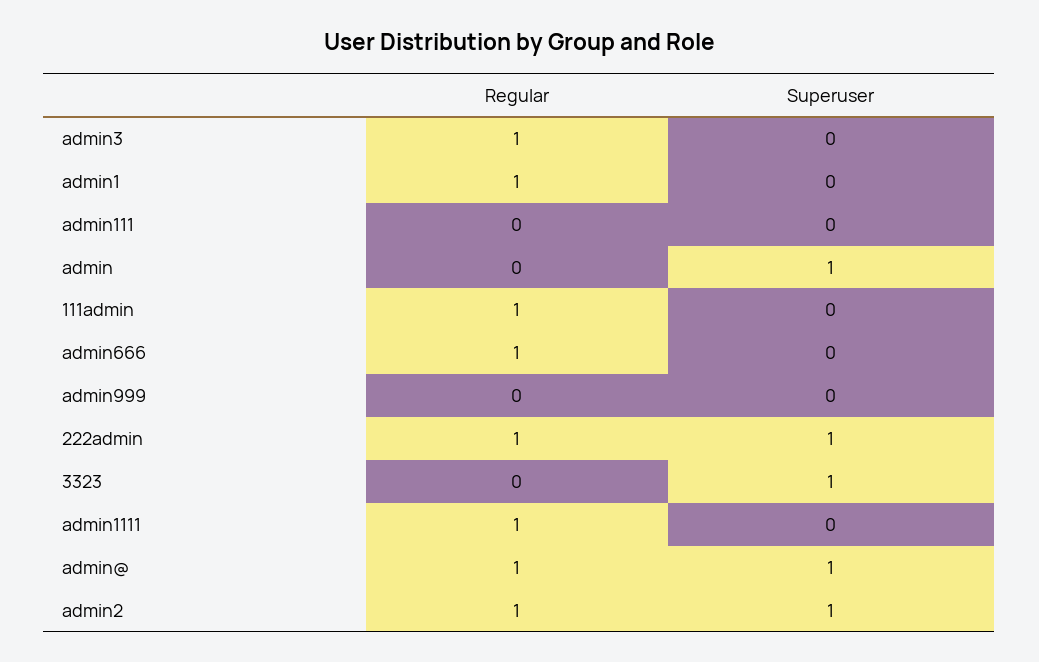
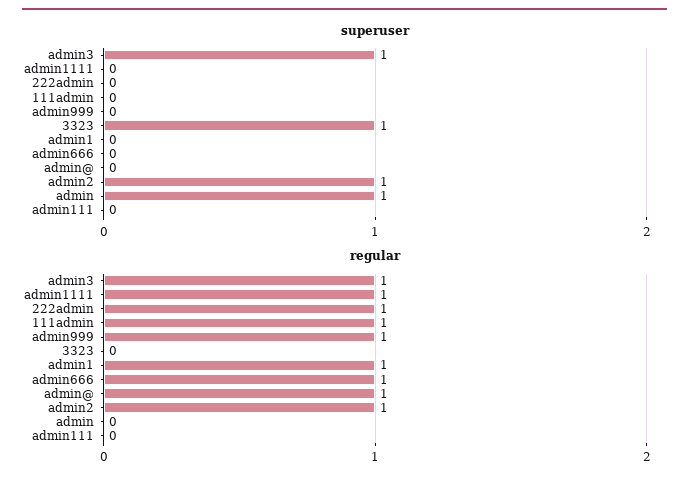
Superuser, admin3: 0 -> 1
Regular, admin999: 0 -> 1
Superuser, 222admin: 1 -> 0
Superuser, admin@: 1 -> 0

